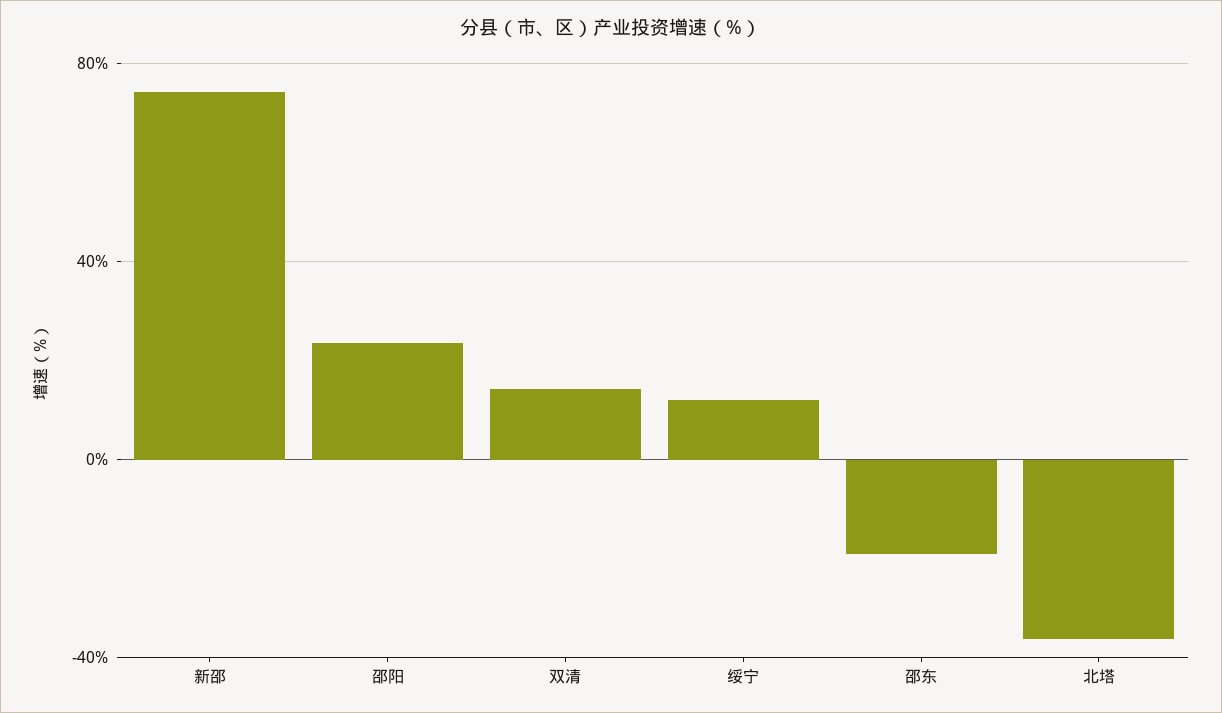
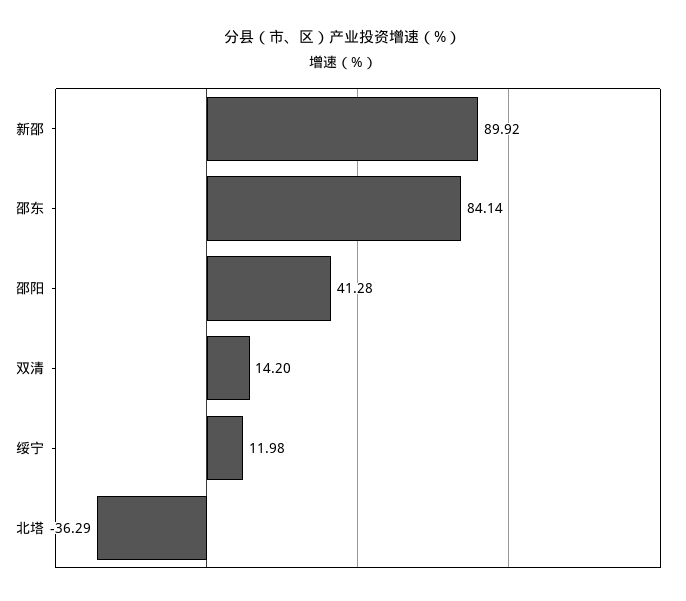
新邵: 75 -> 89.92
邵阳: 25 -> 41.28
邵东: -20 -> 84.14

